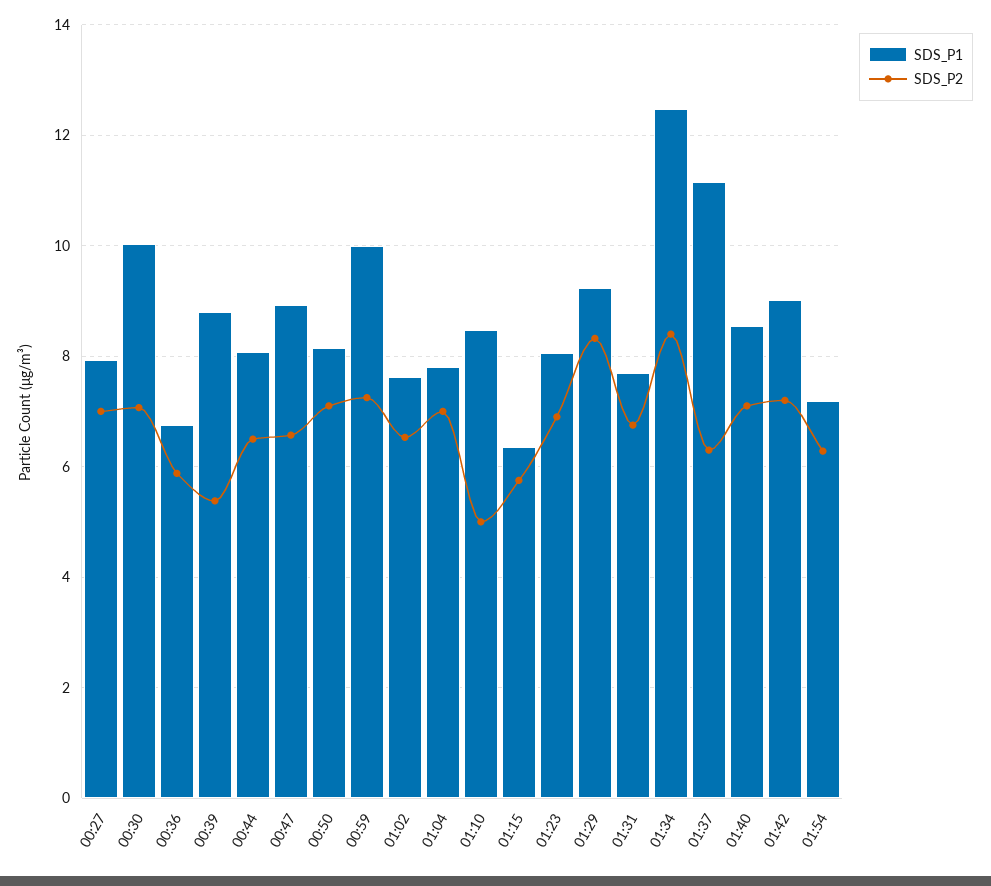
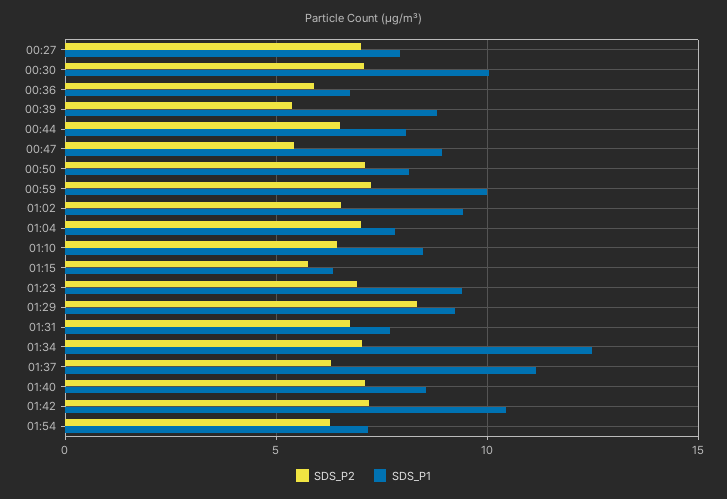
SDS_P2, 00:47: 6.6 -> 5.5
SDS_P1, 01:02: 7.6 -> 9.5
SDS_P2, 01:10: 5 -> 6.5
SDS_P1, 01:23: 8 -> 9.5
SDS_P2, 01:34: 8.4 -> 7
SDS_P1, 01:42: 9 -> 10.5

